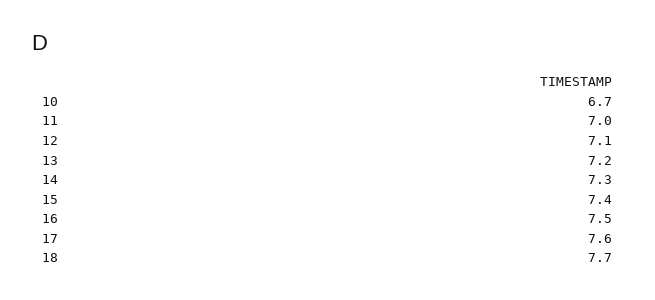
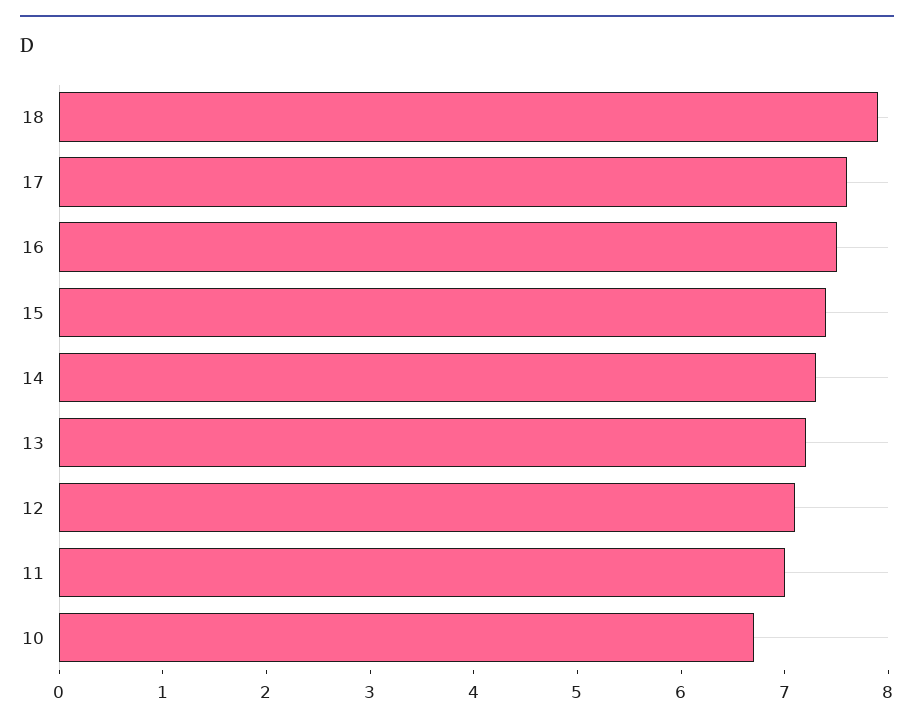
18: 7.7 -> 7.9

